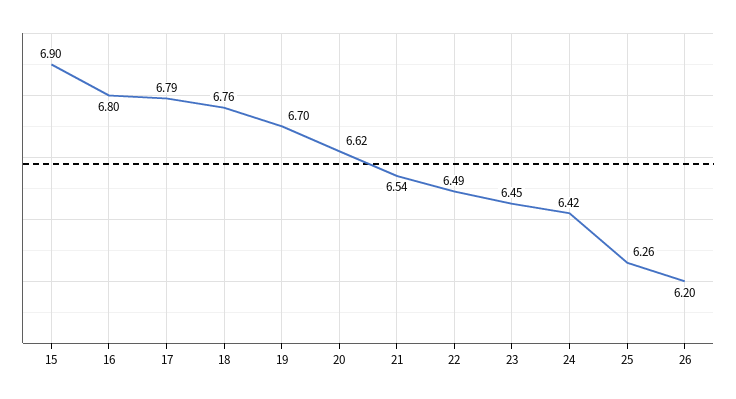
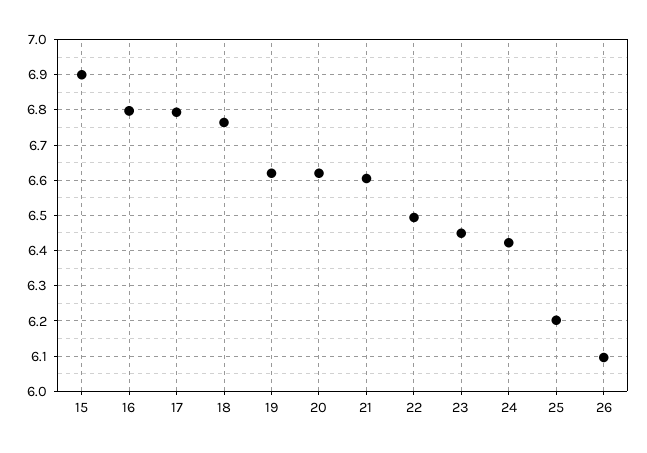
19: 6.7 -> 6.62
21: 6.54 -> 6.6
25: 6.26 -> 6.2
26: 6.2 -> 6.1

